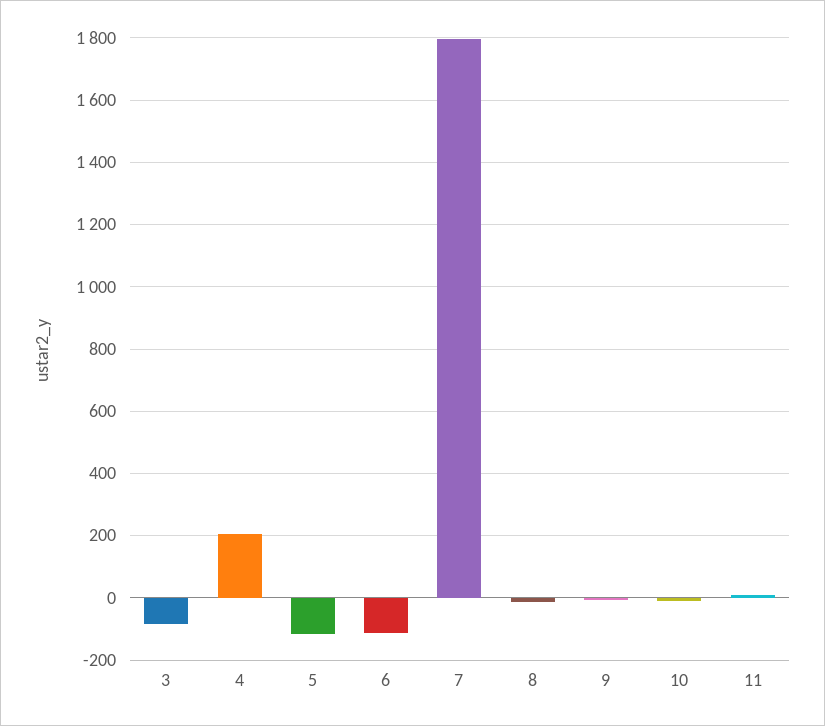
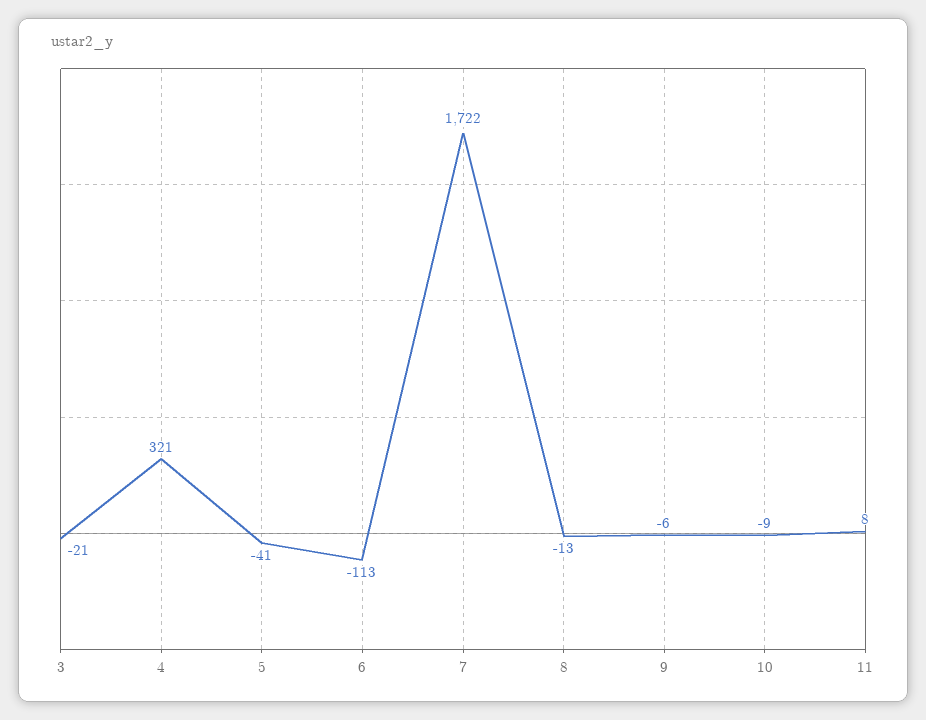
3: -80 -> -21
4: 200 -> 321
5: -120 -> -41
7: 1800 -> 1722

